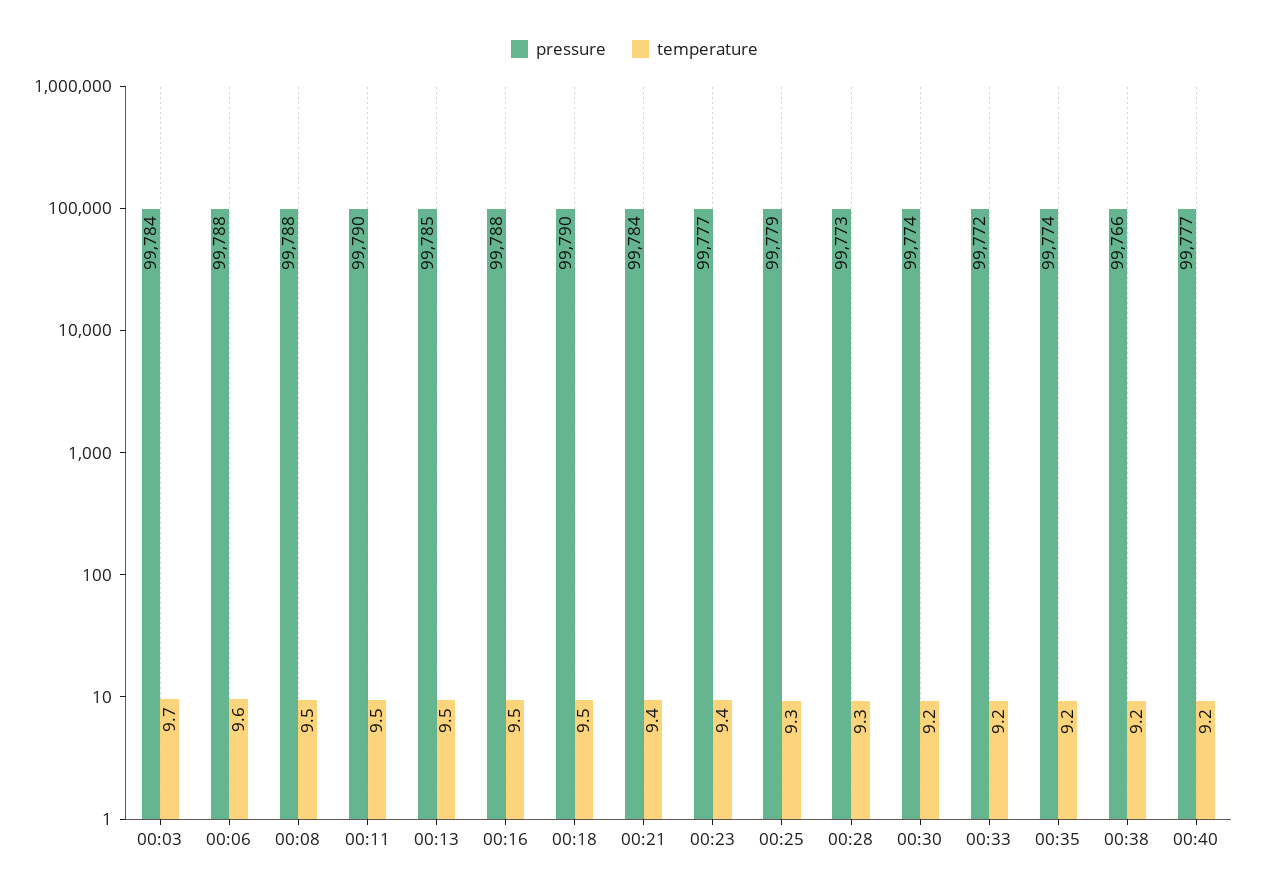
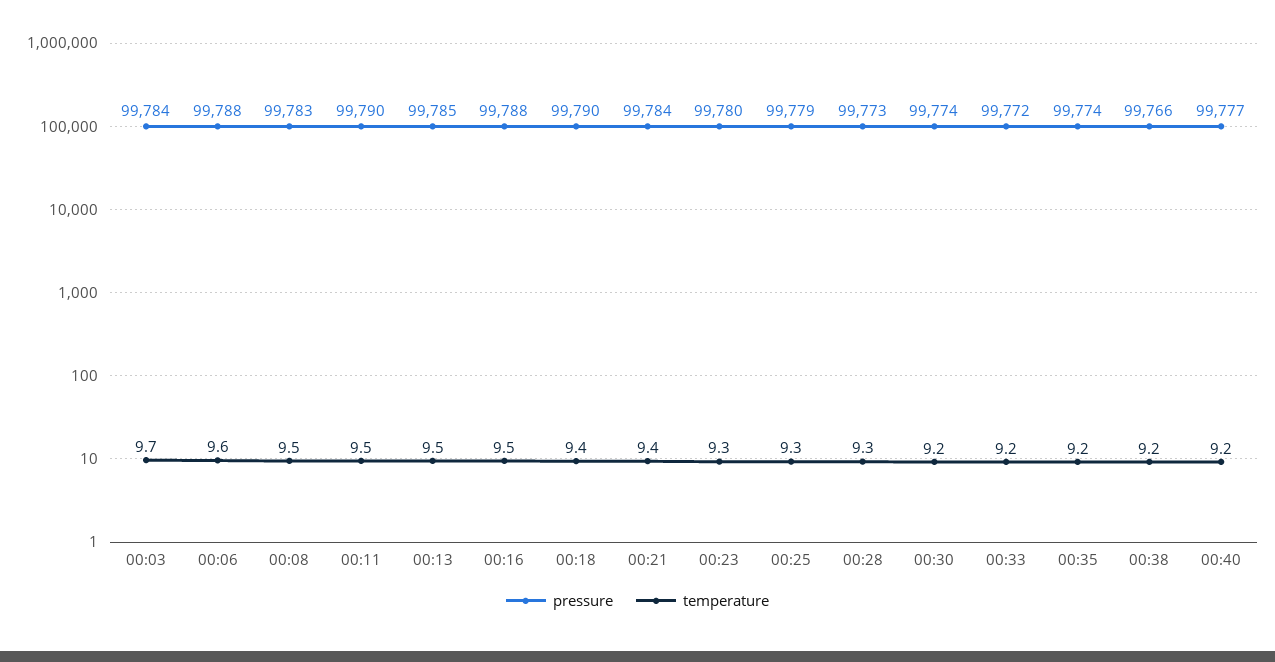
pressure, 00:08: 99788 -> 99783
temperature, 00:18: 9.5 -> 9.4
pressure, 00:23: 99777 -> 99780
temperature, 00:23: 9.4 -> 9.3

